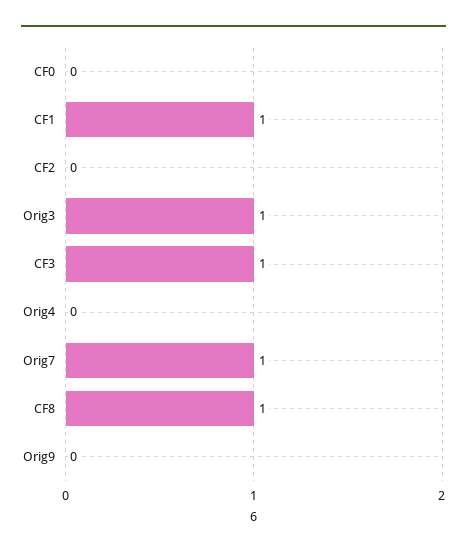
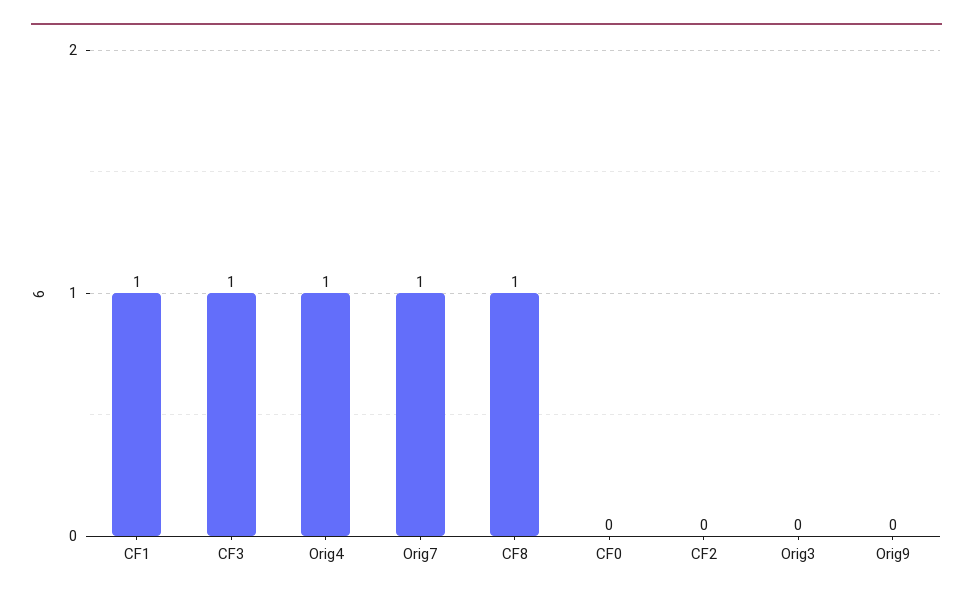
Orig3: 1 -> 0
Orig4: 0 -> 1

